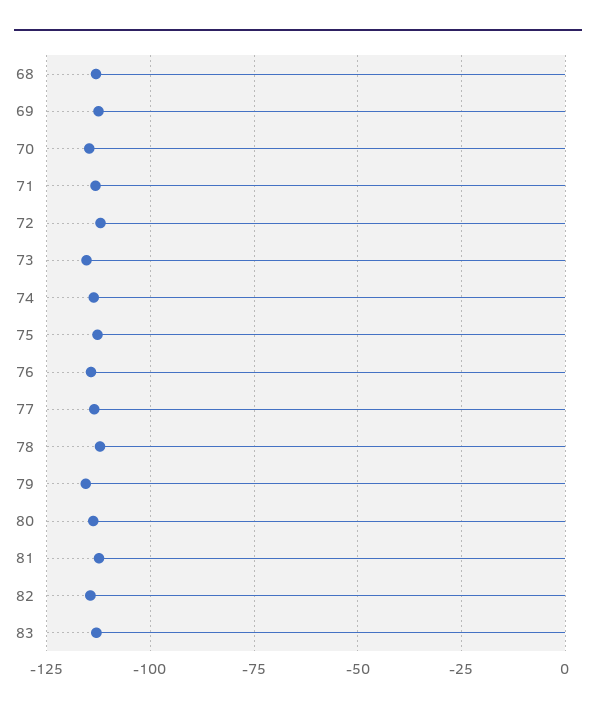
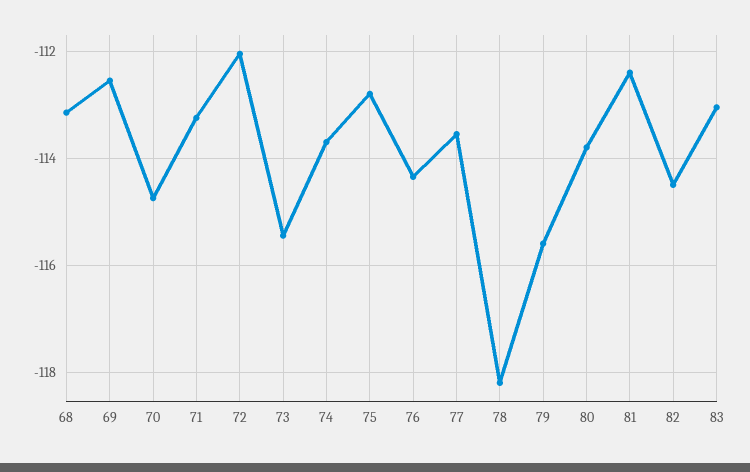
78: -112.5 -> -118.2

